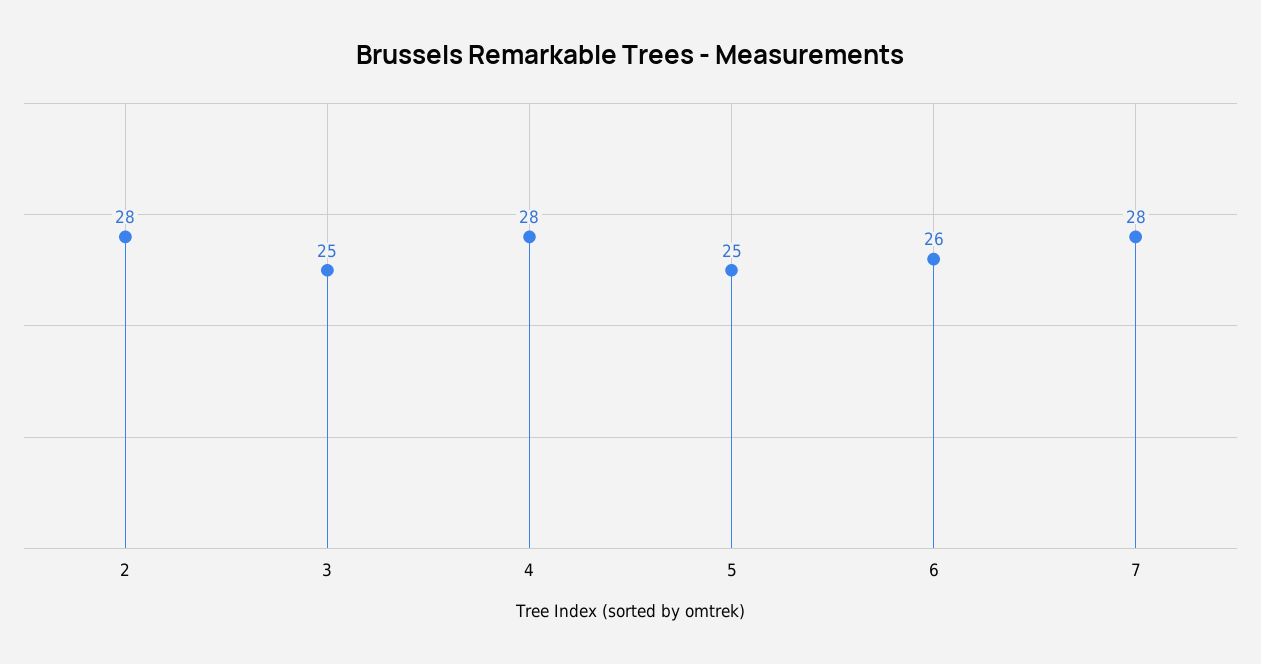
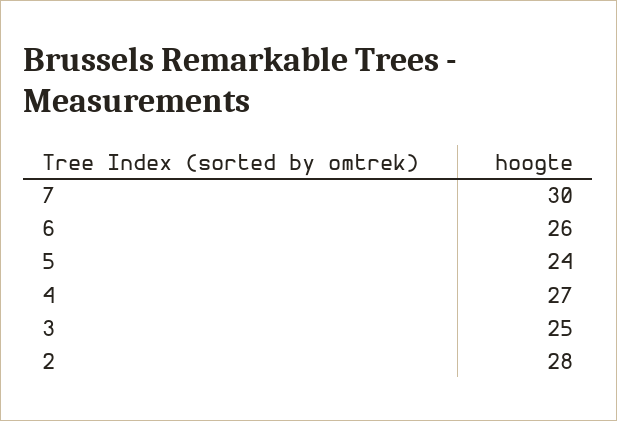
4: 28 -> 27
5: 25 -> 24
7: 28 -> 30

